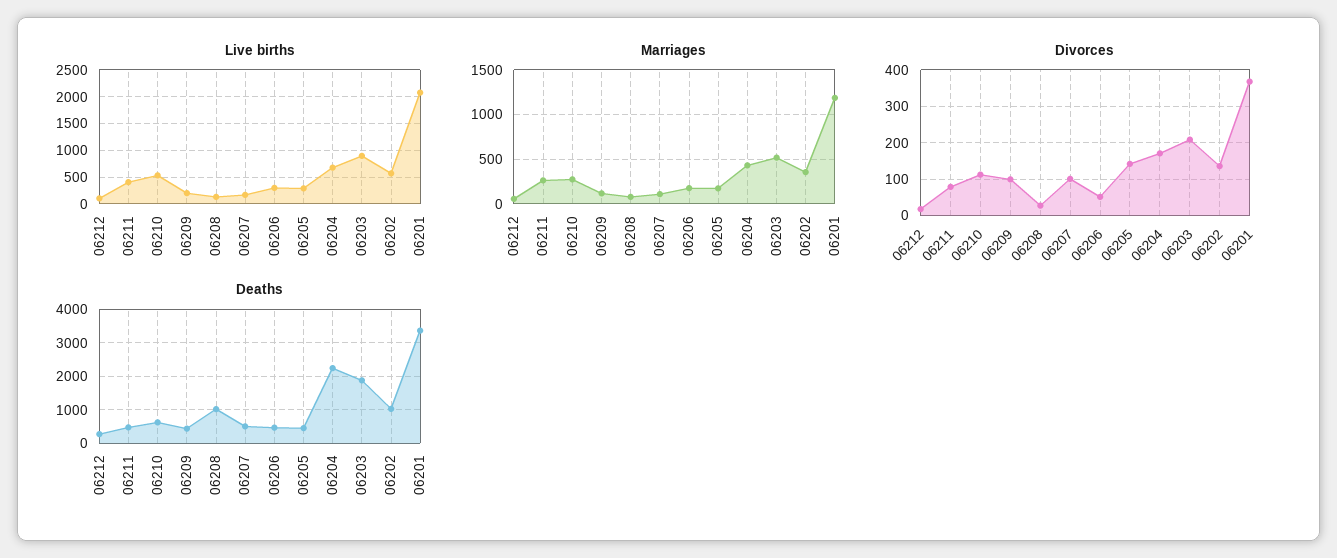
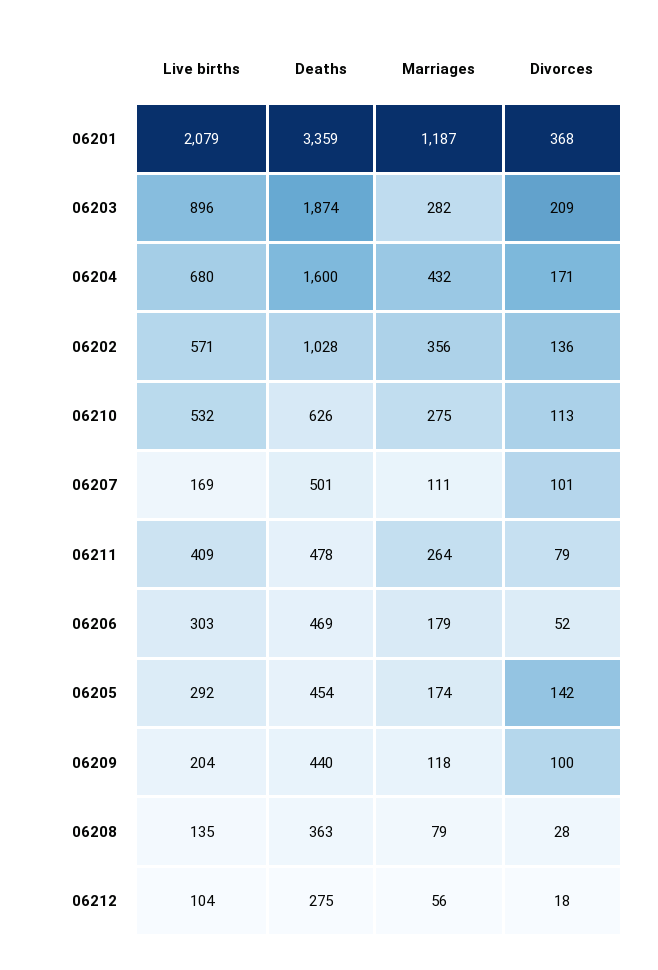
Marriages, 06203: 500 -> 282
Deaths, 06208: 1000 -> 363
Deaths, 06204: 2200 -> 1600

